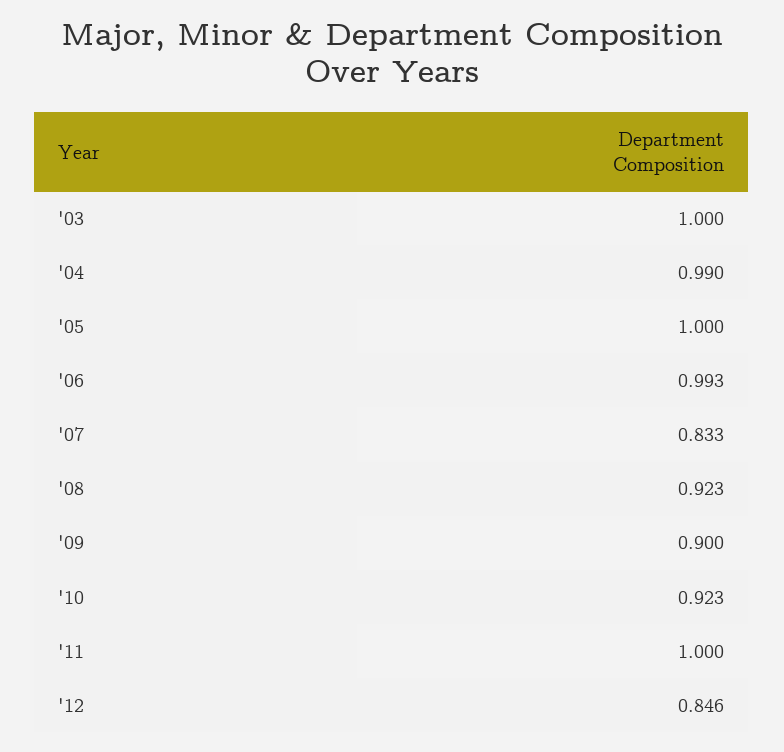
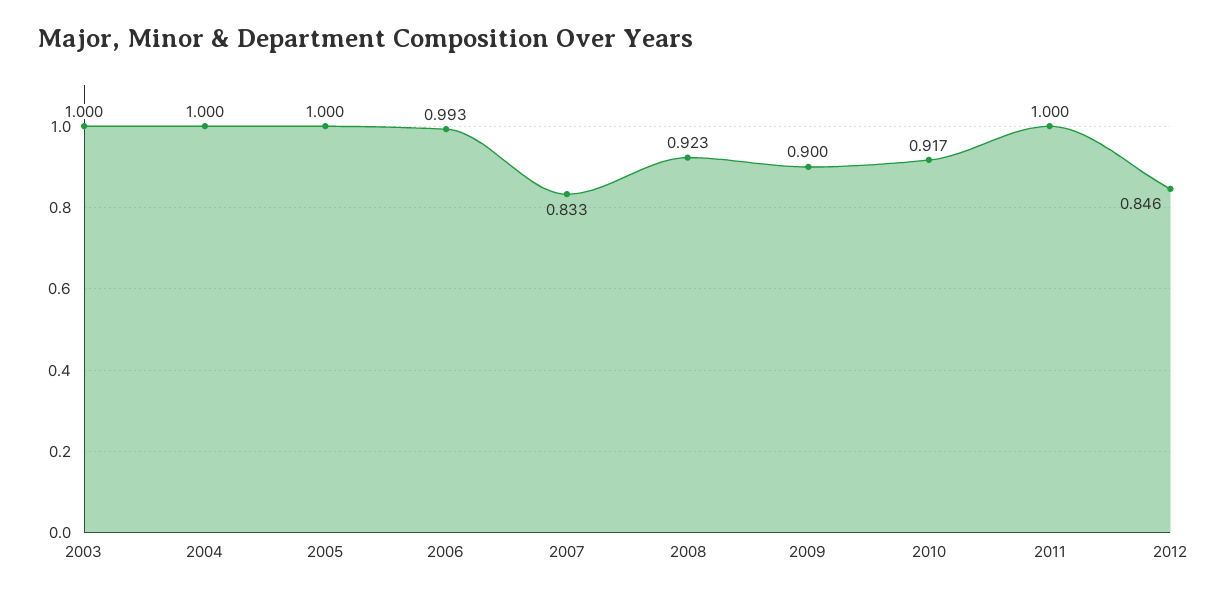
'04: 0.99 -> 1
'10: 0.923 -> 0.917

